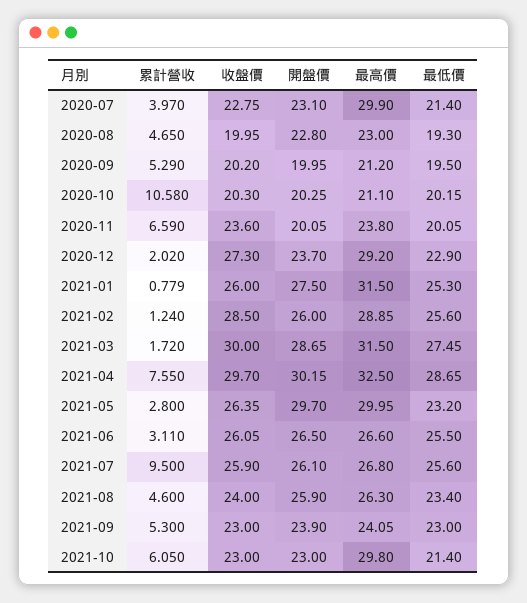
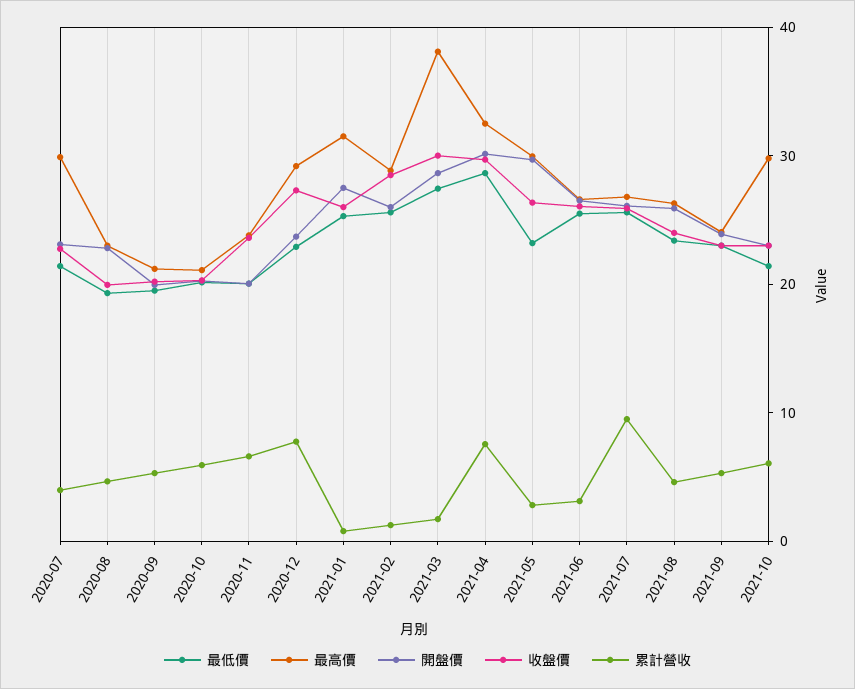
累計營收, 2020-10: 10.58 -> 6
累計營收, 2020-12: 2.02 -> 8
最高價, 2021-03: 31.5 -> 38

